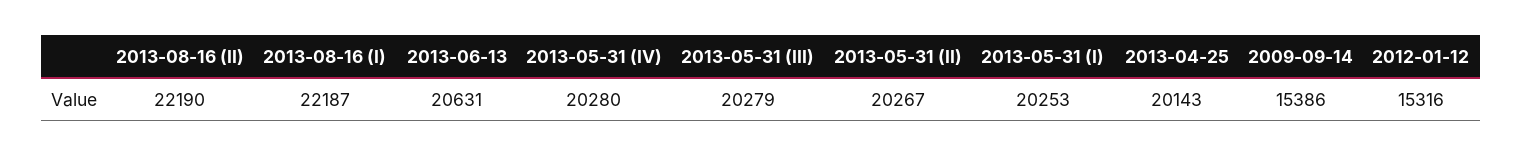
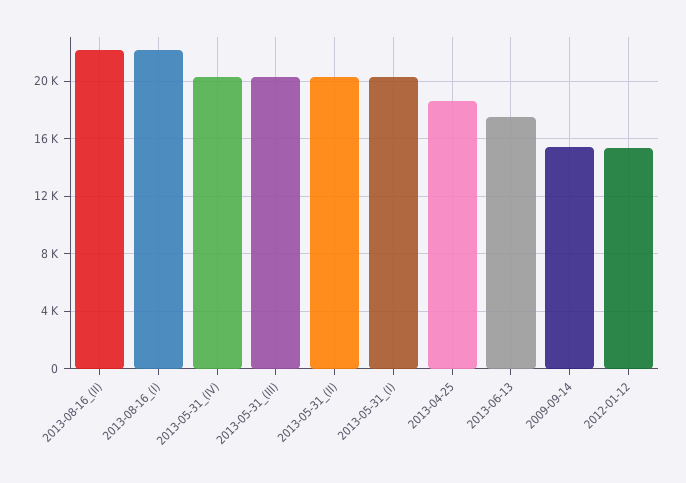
2013-06-13: 20631 -> 17500
2013-04-25: 20143 -> 18500

